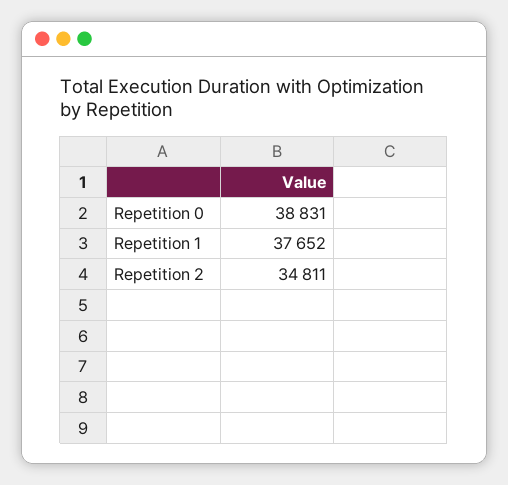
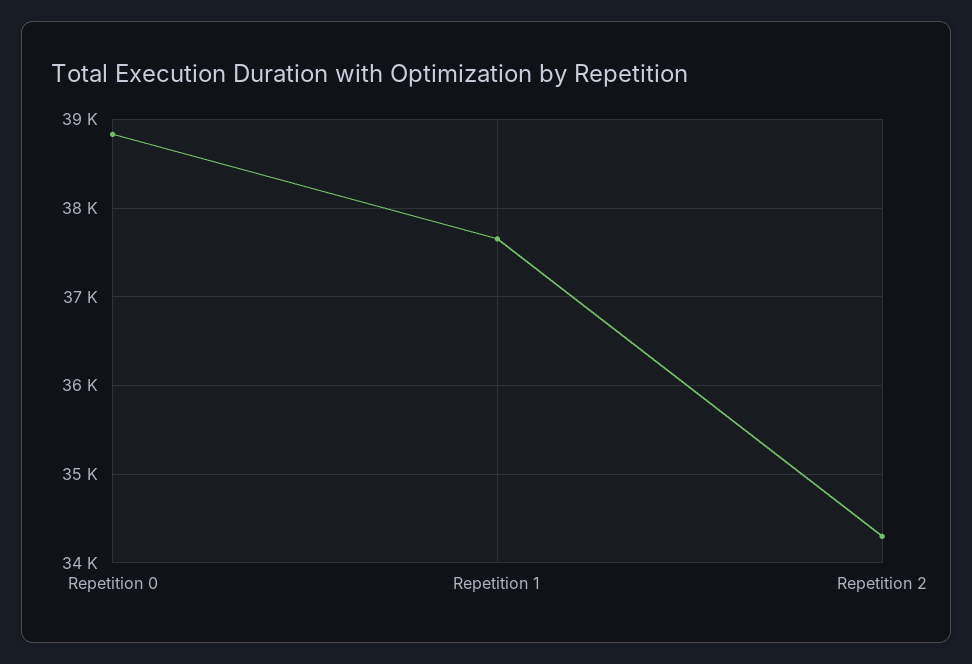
Repetition 2: 34811 -> 34300

